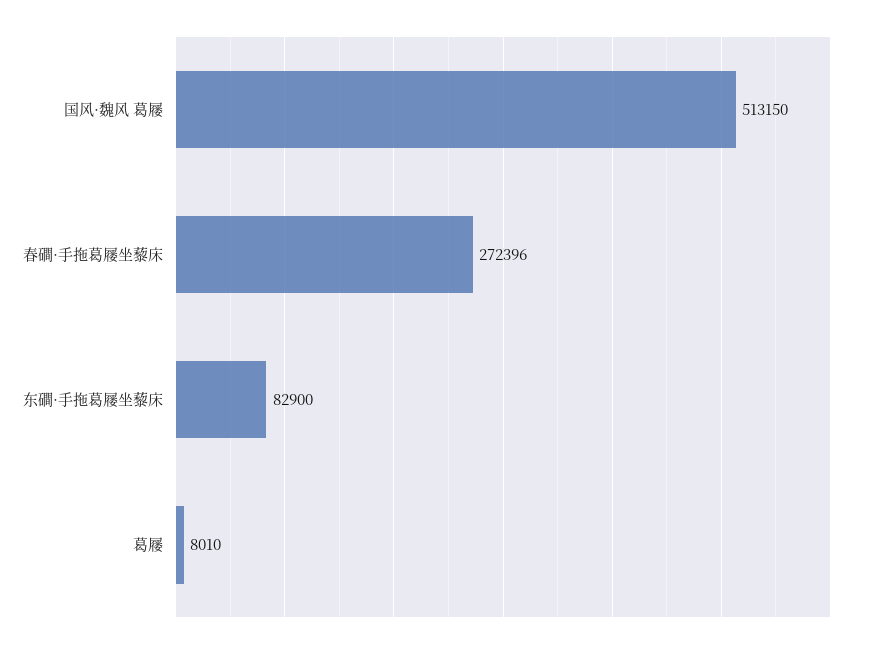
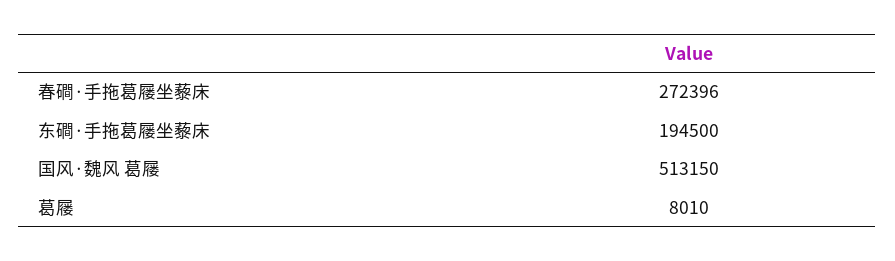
东磵·手拖葛屦坐藜床: 82900 -> 194500

